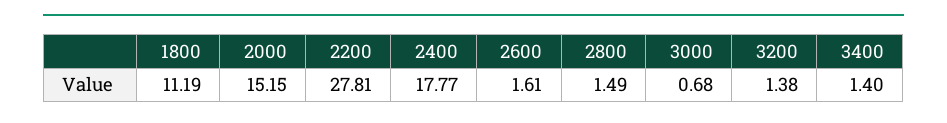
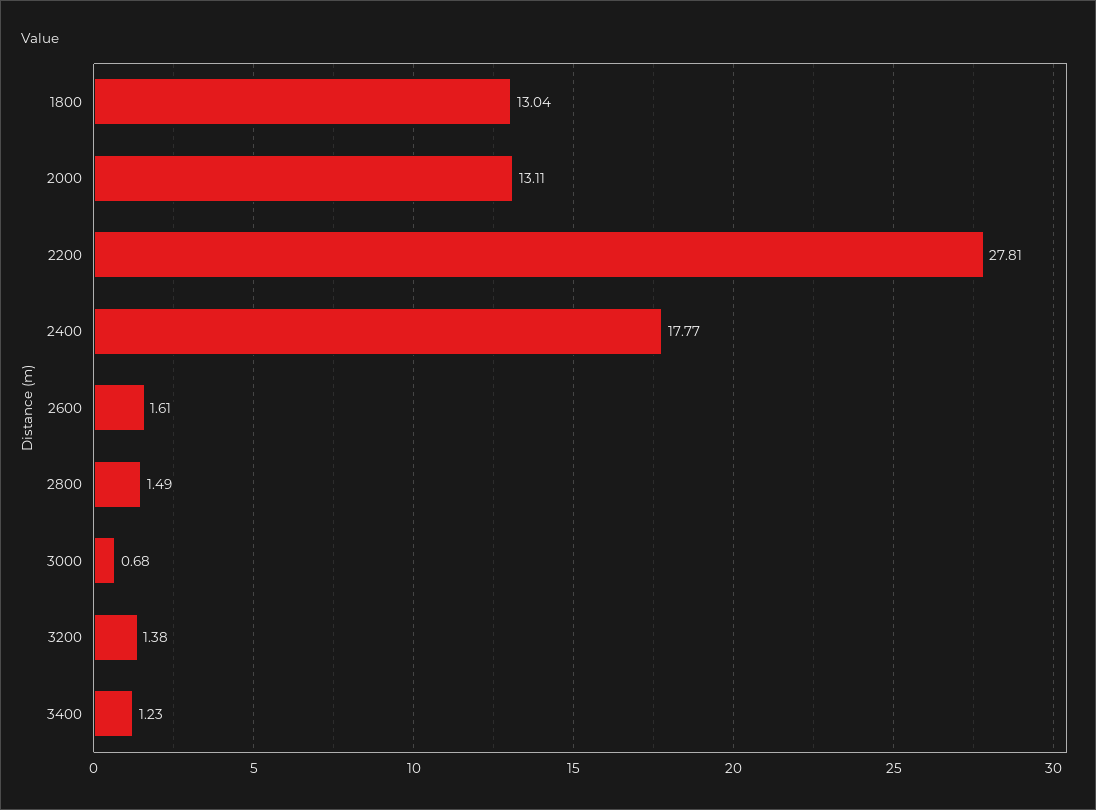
1800: 11.19 -> 13.04
2000: 15.15 -> 13.11
3400: 1.4 -> 1.23

